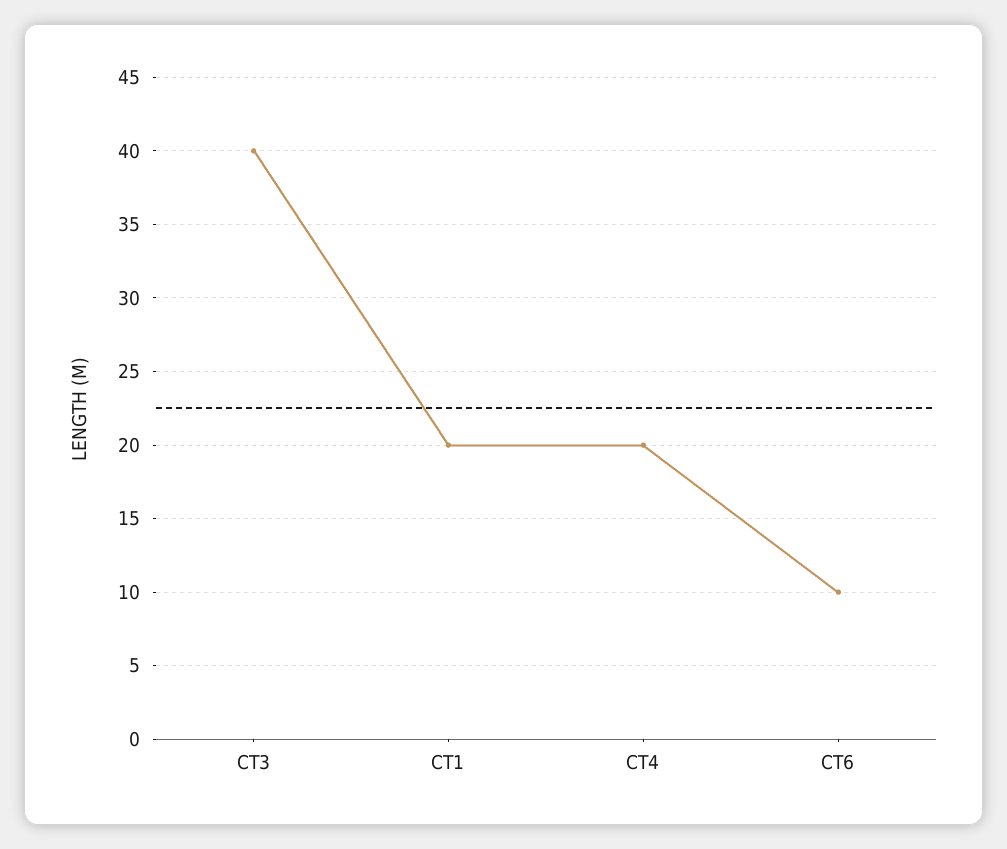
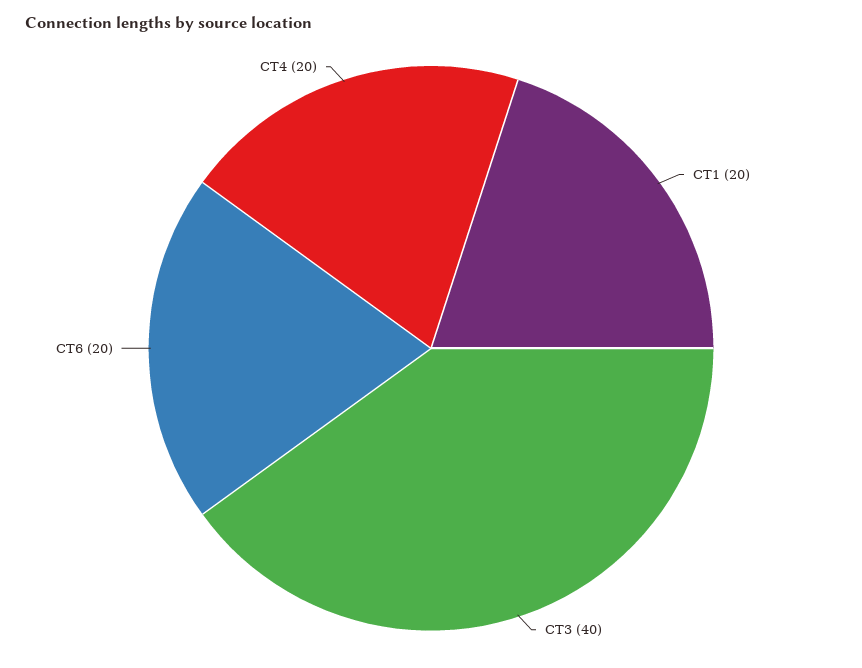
CT6: 10 -> 20

